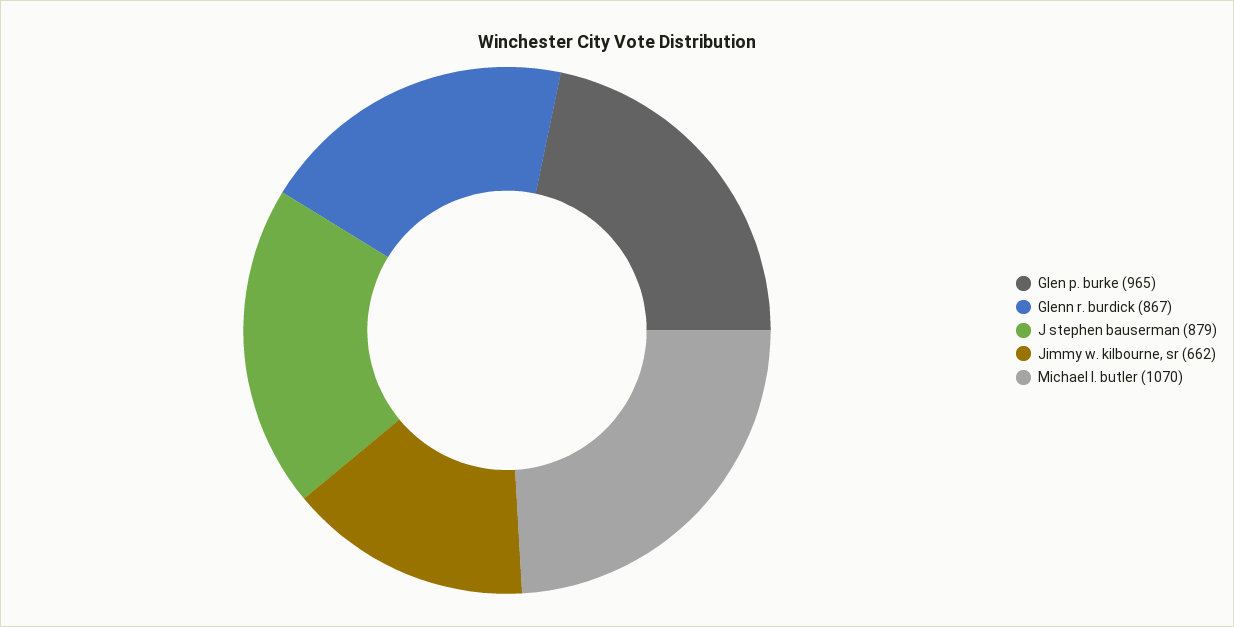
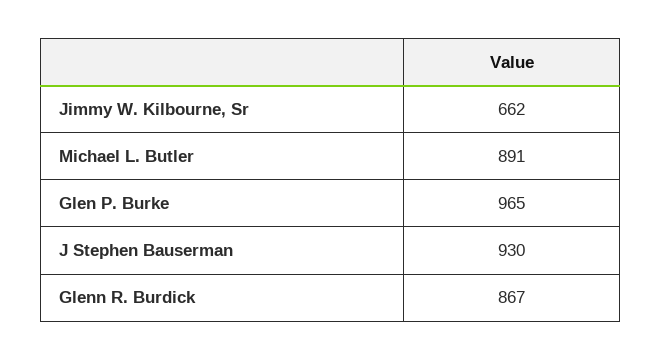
J stephen bauserman: 879 -> 930
Michael l. butler: 1070 -> 891

